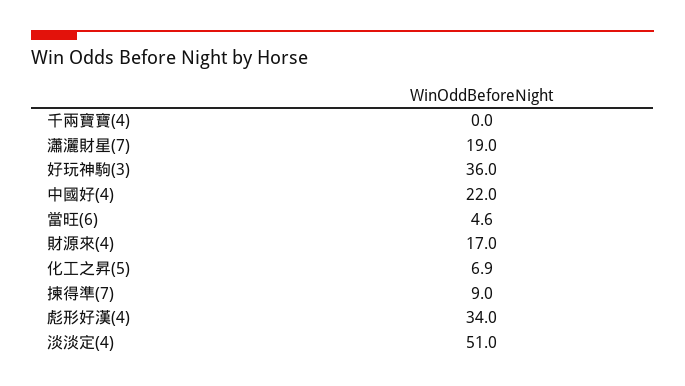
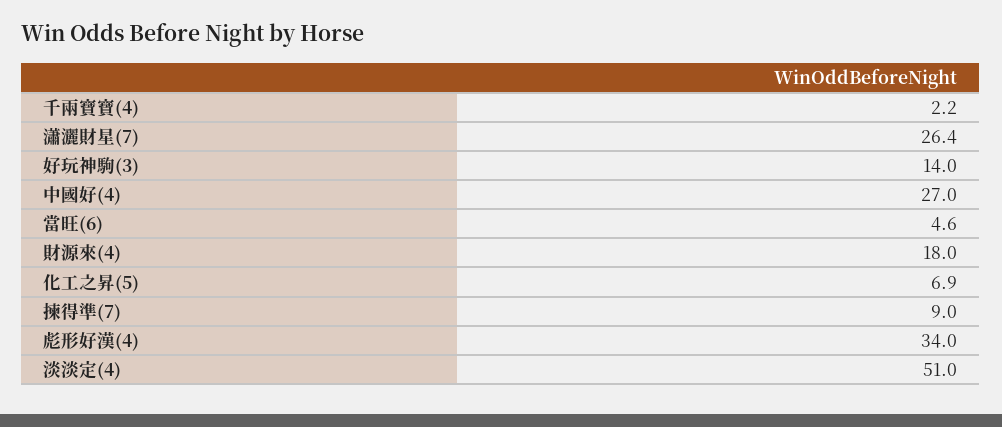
千兩寶寶(4): 0 -> 2.2
瀟灑財星(7): 19 -> 26.4
好玩神駒(3): 36 -> 14
中國好(4): 22 -> 27
財源來(4): 17 -> 18

